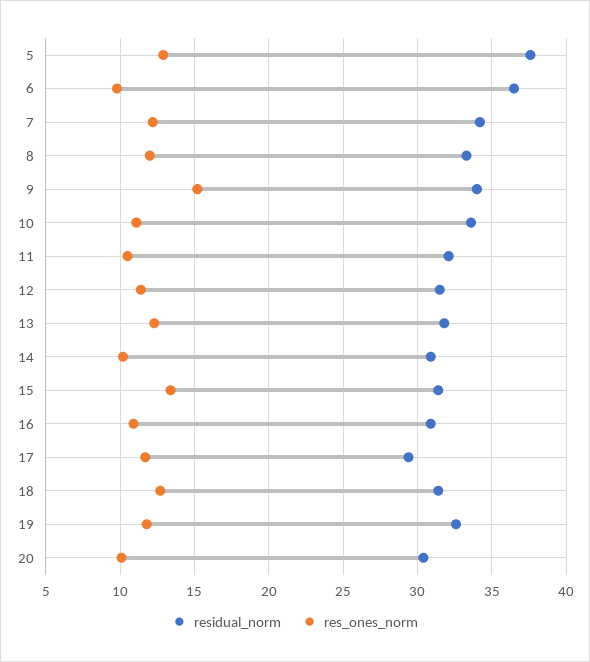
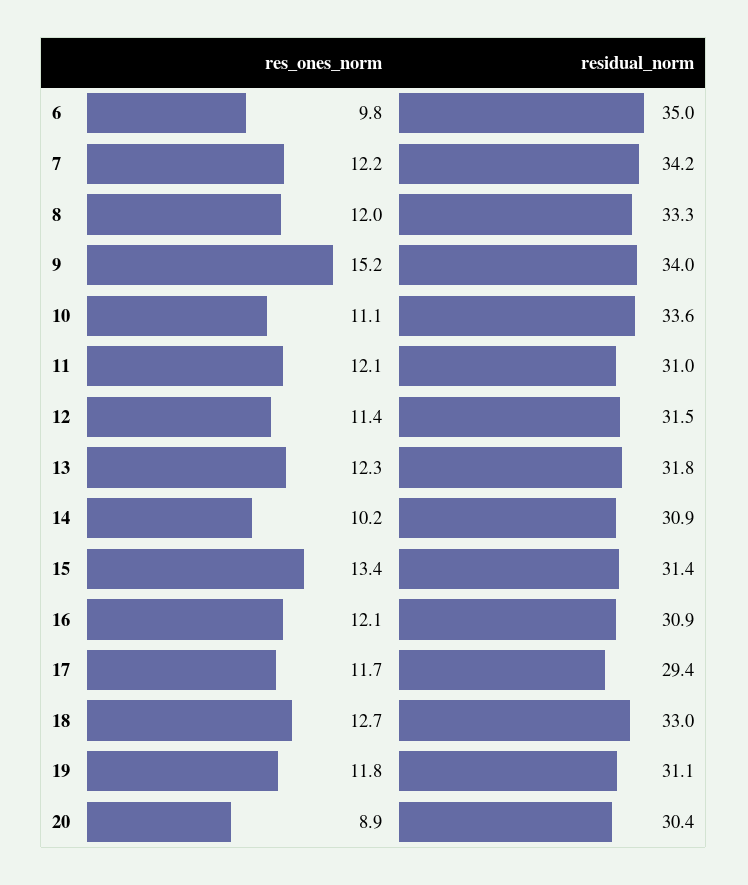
residual_norm, 5: 37.5 -> none
res_ones_norm, 5: 13 -> none
residual_norm, 6: 36.5 -> 35
residual_norm, 11: 32 -> 31
res_ones_norm, 11: 10.5 -> 12.1
res_ones_norm, 16: 11 -> 12.1
residual_norm, 18: 31.5 -> 33
residual_norm, 19: 32.5 -> 31.1
res_ones_norm, 20: 10 -> 8.9

